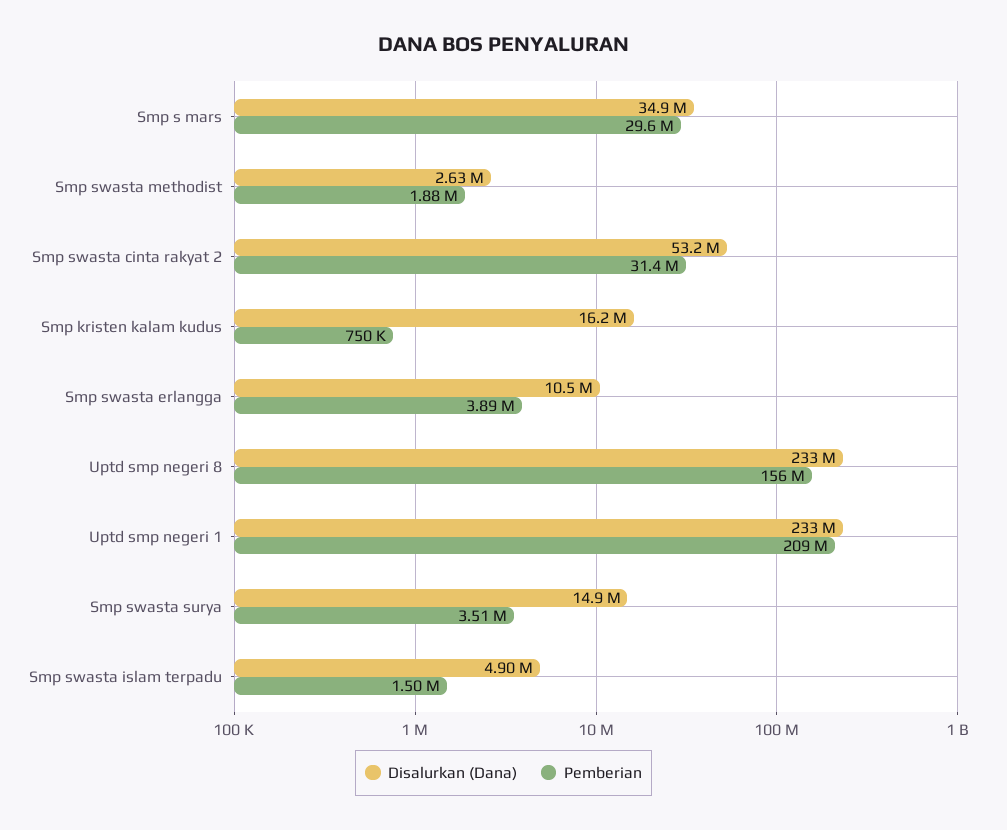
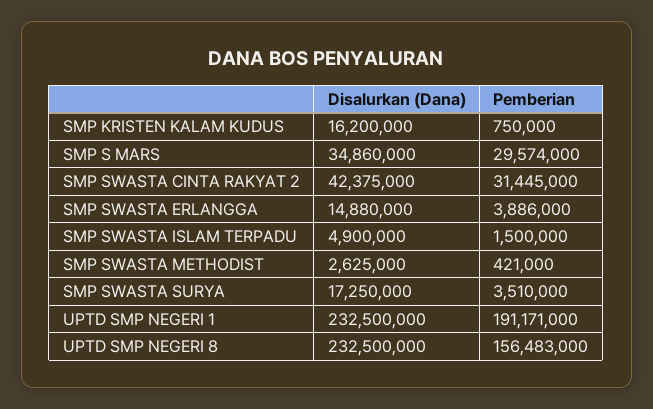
Pemberian, Smp swasta methodist: 1880000 -> 421000
Disalurkan (Dana), Smp swasta cinta rakyat 2: 53200000 -> 42375000
Disalurkan (Dana), Smp swasta erlangga: 10500000 -> 14880000
Pemberian, Uptd smp negeri 1: 209000000 -> 191171000
Disalurkan (Dana), Smp swasta surya: 14900000 -> 17250000

